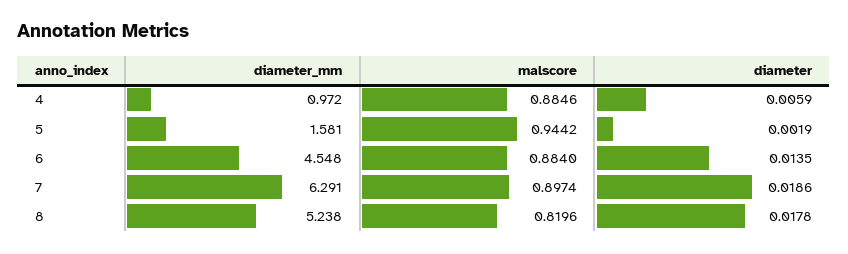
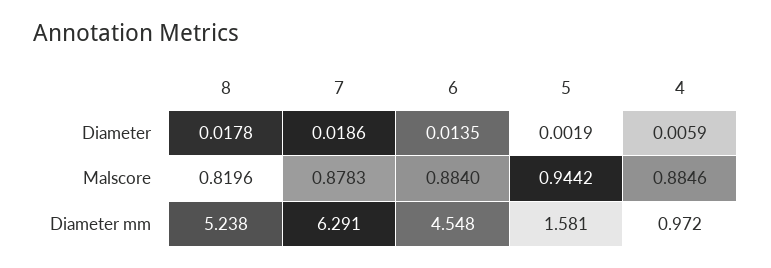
malscore, 7: 0.8974 -> 0.8783

